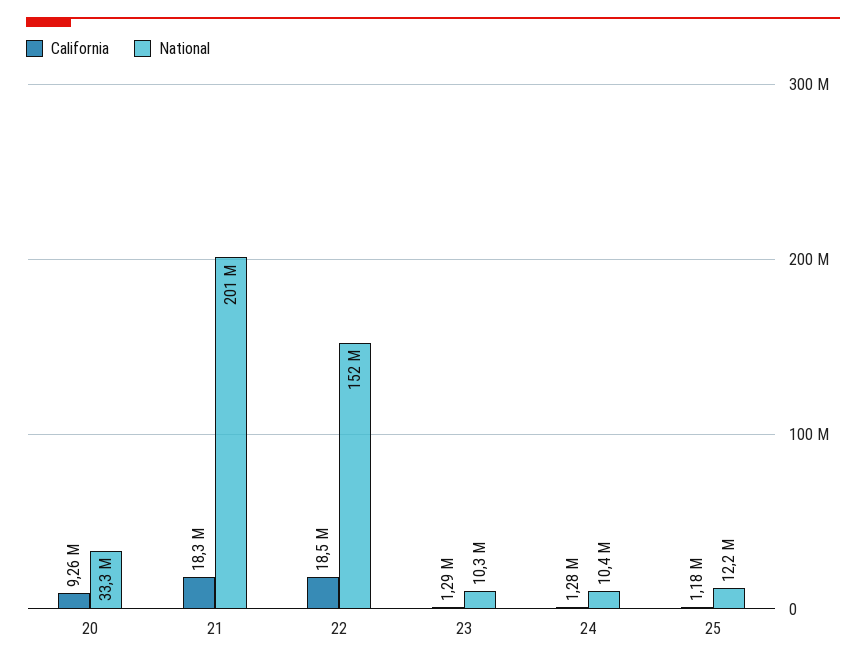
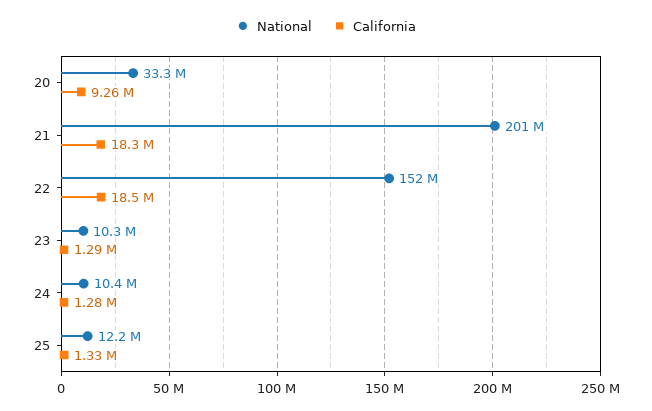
California, 25: 1180000 -> 1330000

